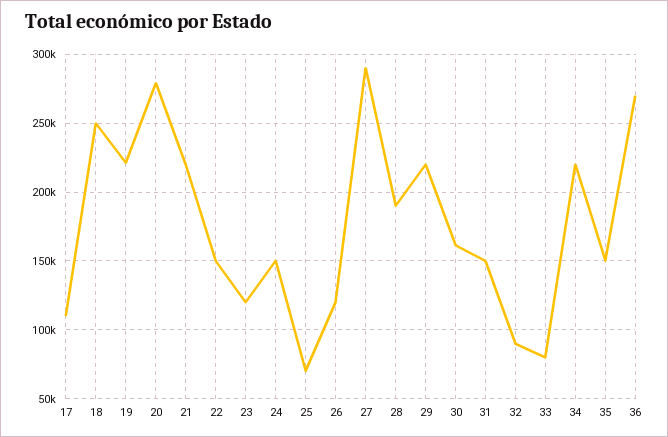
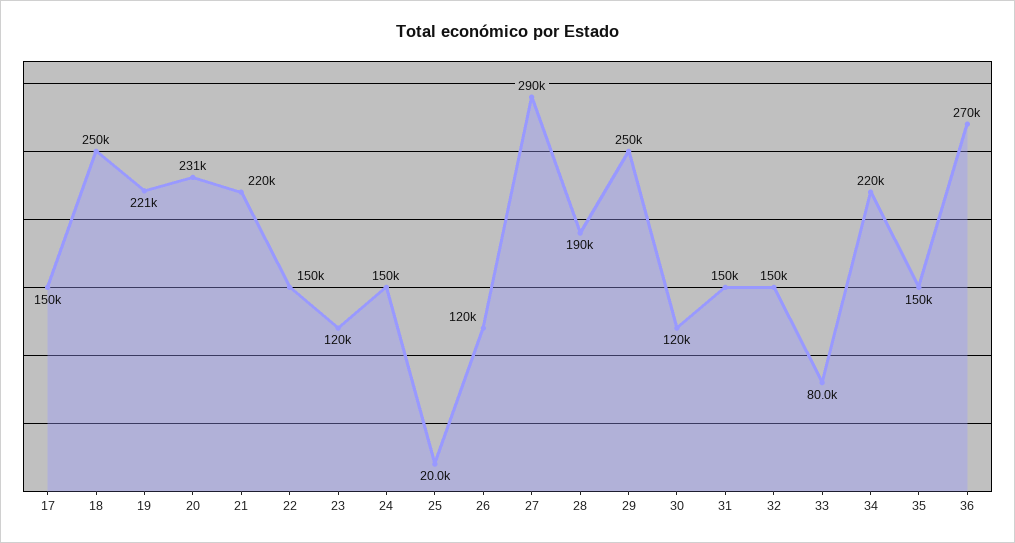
17: 110000 -> 150000
20: 280000 -> 231000
25: 70000 -> 20000
29: 220000 -> 250000
30: 160000 -> 120000
32: 90000 -> 150000

